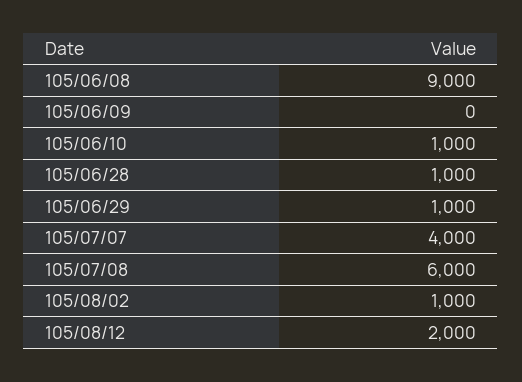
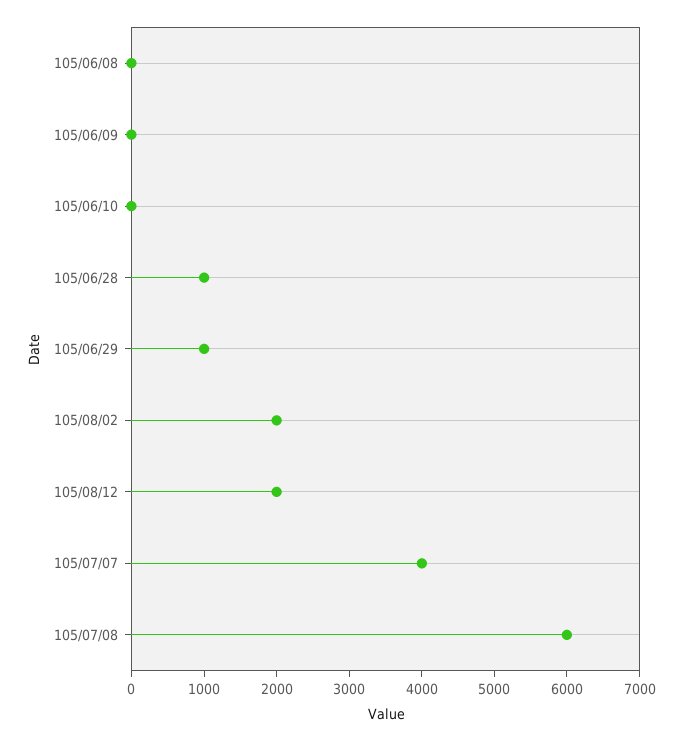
105/06/08: 9000 -> 0
105/06/10: 1000 -> 0
105/08/02: 1000 -> 2000

